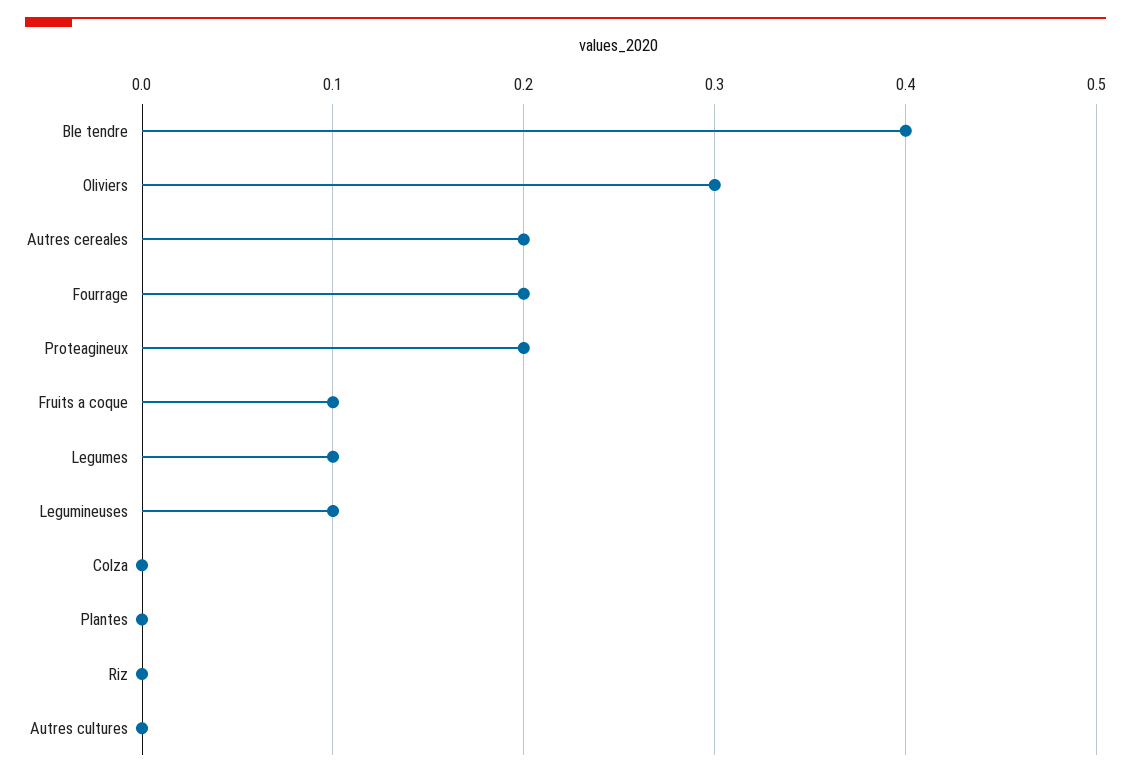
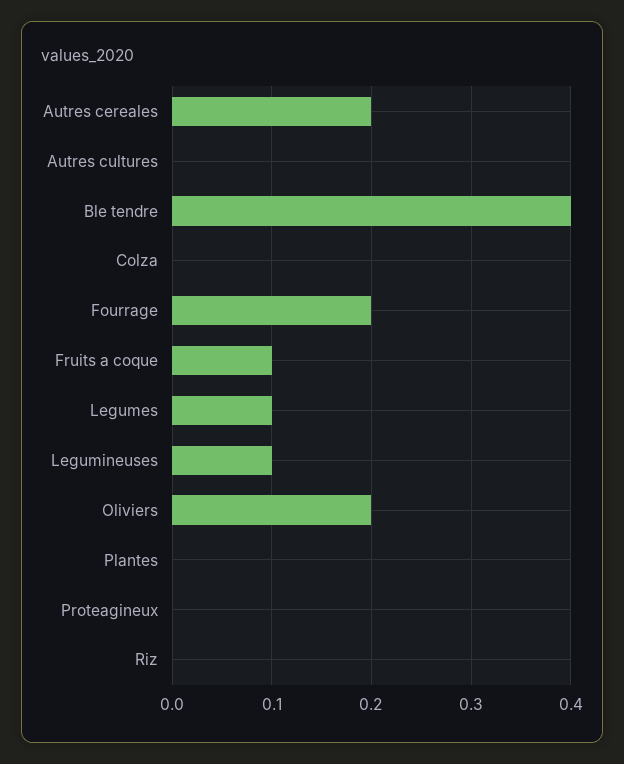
Oliviers: 0.3 -> 0.2
Proteagineux: 0.2 -> 0

